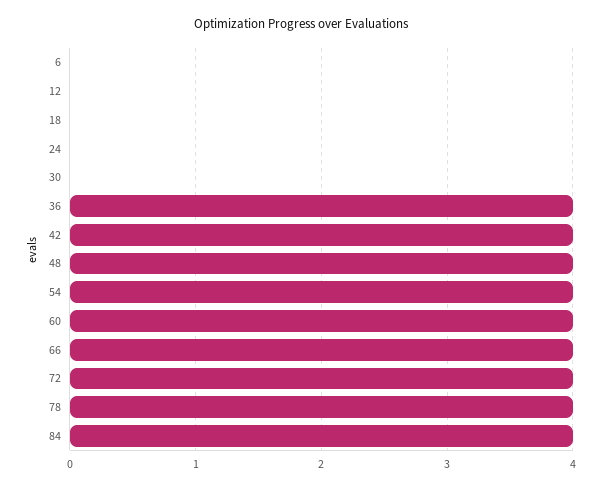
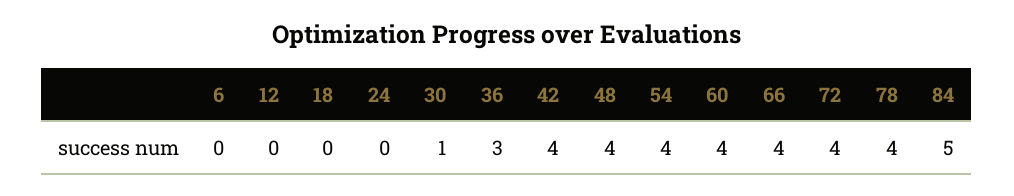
30: 0 -> 1
36: 4 -> 3
84: 4 -> 5

